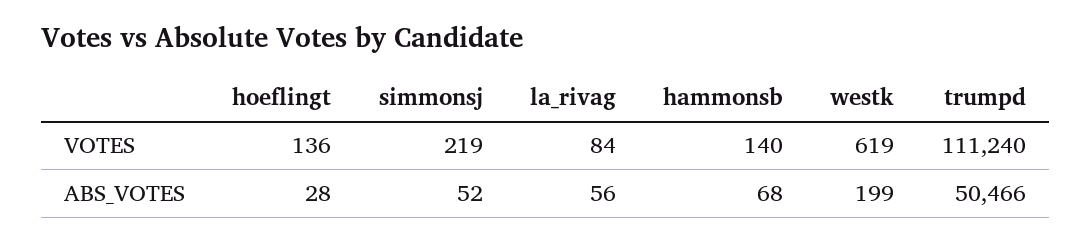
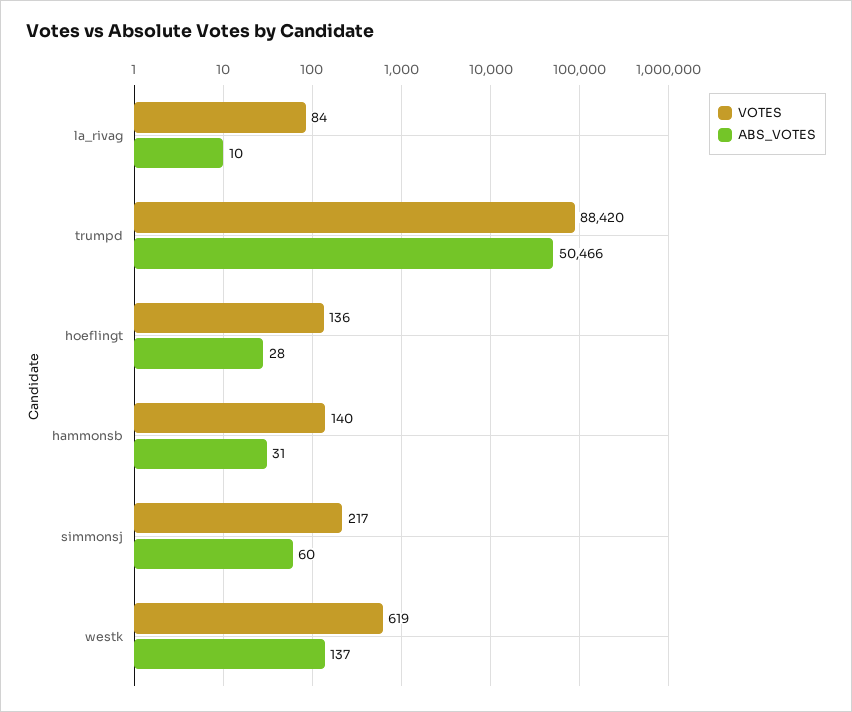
VOTES, simmonsj: 219 -> 217
VOTES, trumpd: 111240 -> 88420
ABS_VOTES, simmonsj: 52 -> 60
ABS_VOTES, la_rivag: 56 -> 10
ABS_VOTES, hammonsb: 68 -> 31
ABS_VOTES, westk: 199 -> 137

